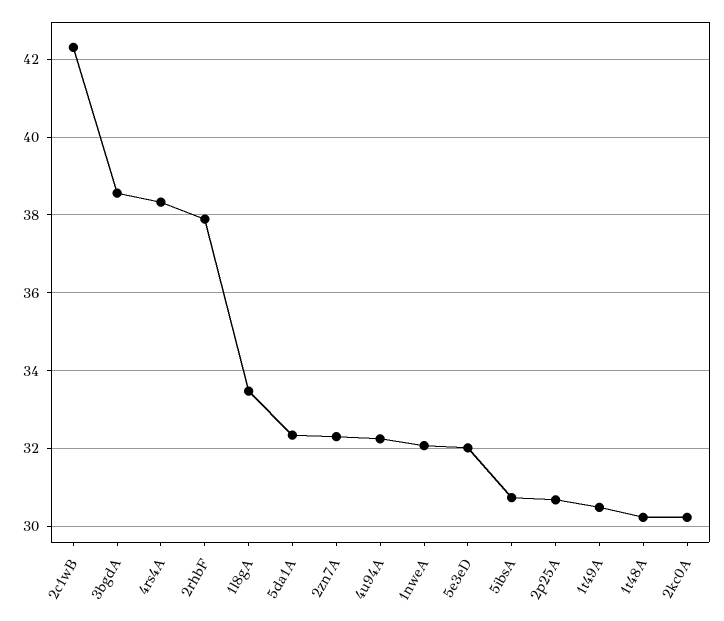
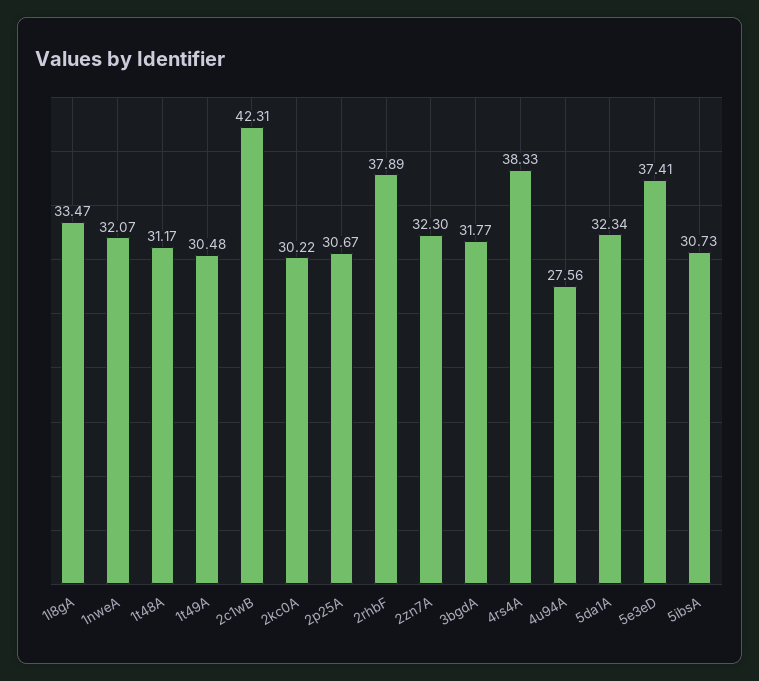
3bgdA: 38.6 -> 31.77
4u94A: 32.2 -> 27.56
5e3eD: 32 -> 37.41
1t48A: 30.2 -> 31.17

